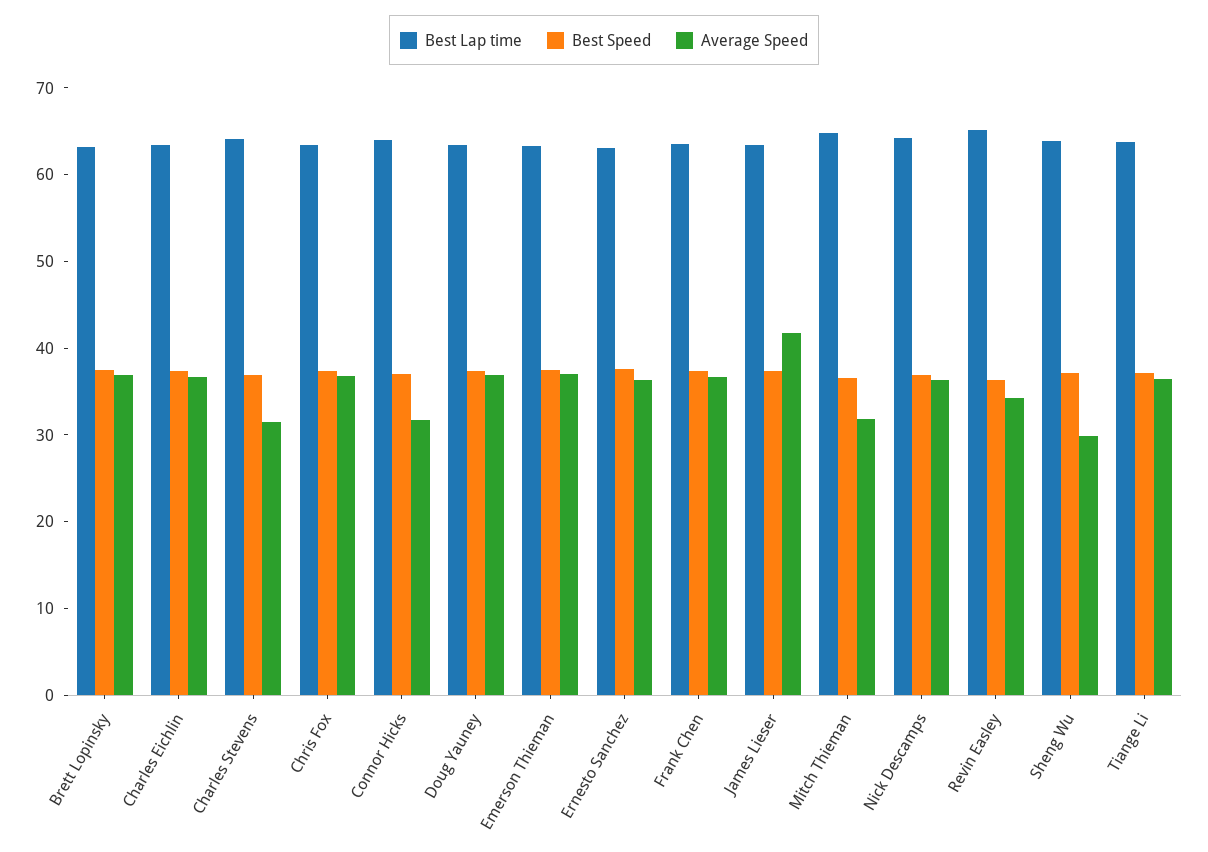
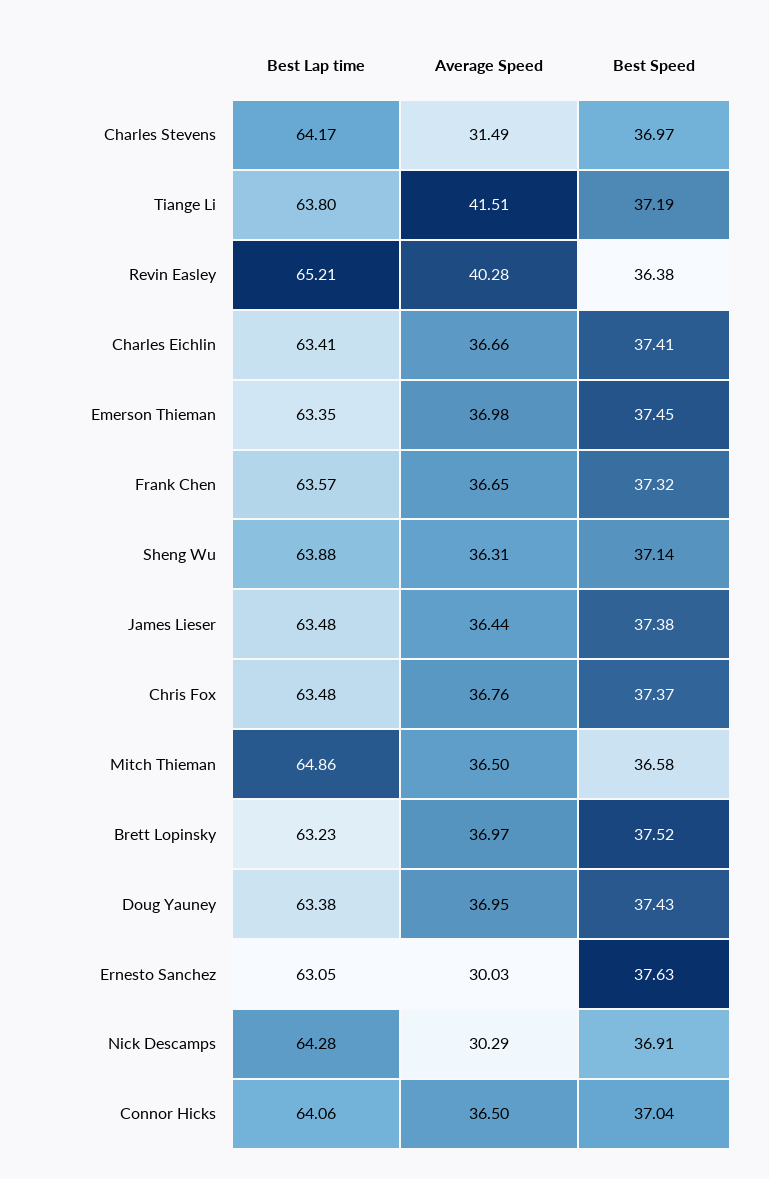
Average Speed, Connor Hicks: 32 -> 36.5
Average Speed, Ernesto Sanchez: 36 -> 30.03
Average Speed, James Lieser: 42 -> 36.44
Average Speed, Mitch Thieman: 32 -> 36.5
Average Speed, Nick Descamps: 36 -> 30.29
Average Speed, Revin Easley: 34 -> 40.28
Average Speed, Sheng Wu: 30 -> 36.31
Average Speed, Tiange Li: 36 -> 41.51

